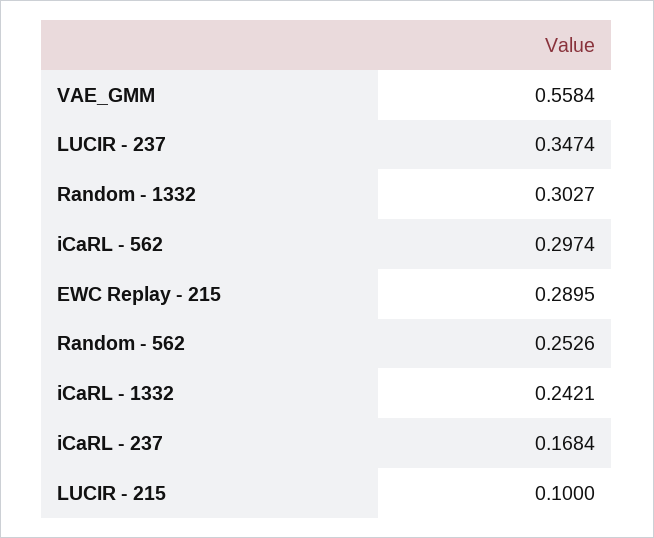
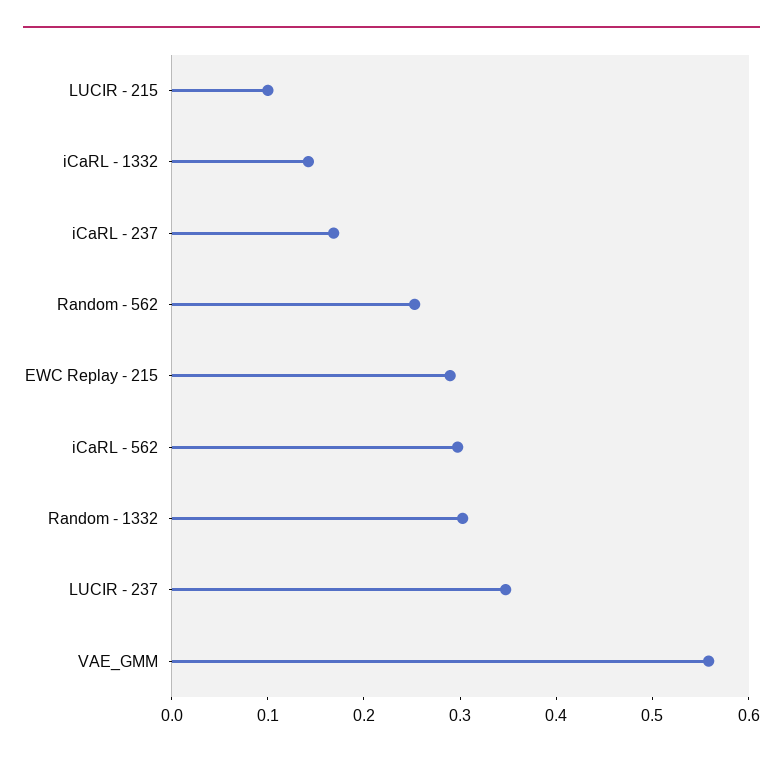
iCaRL - 1332: 0.2421 -> 0.14

